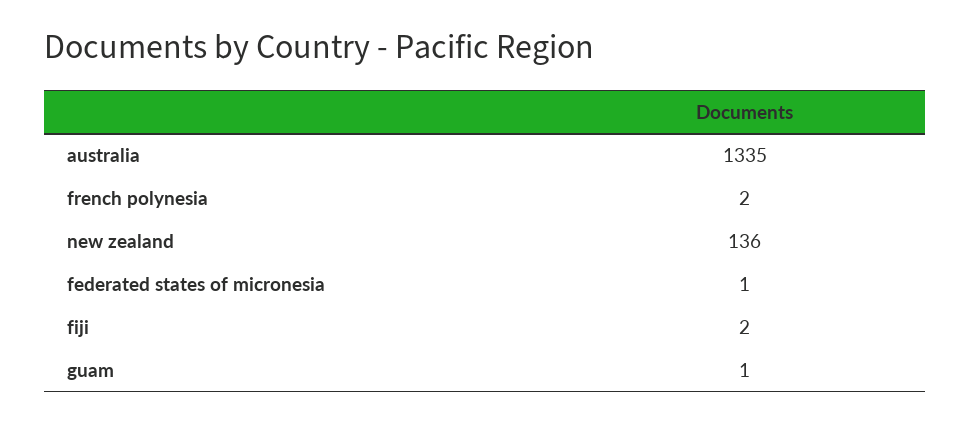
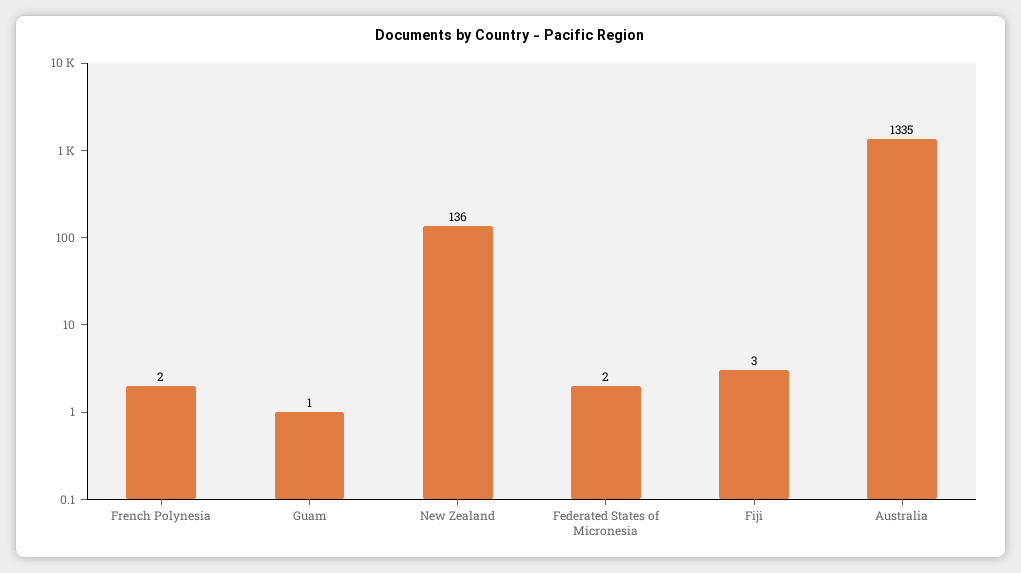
federated states of micronesia: 1 -> 2
fiji: 2 -> 3

